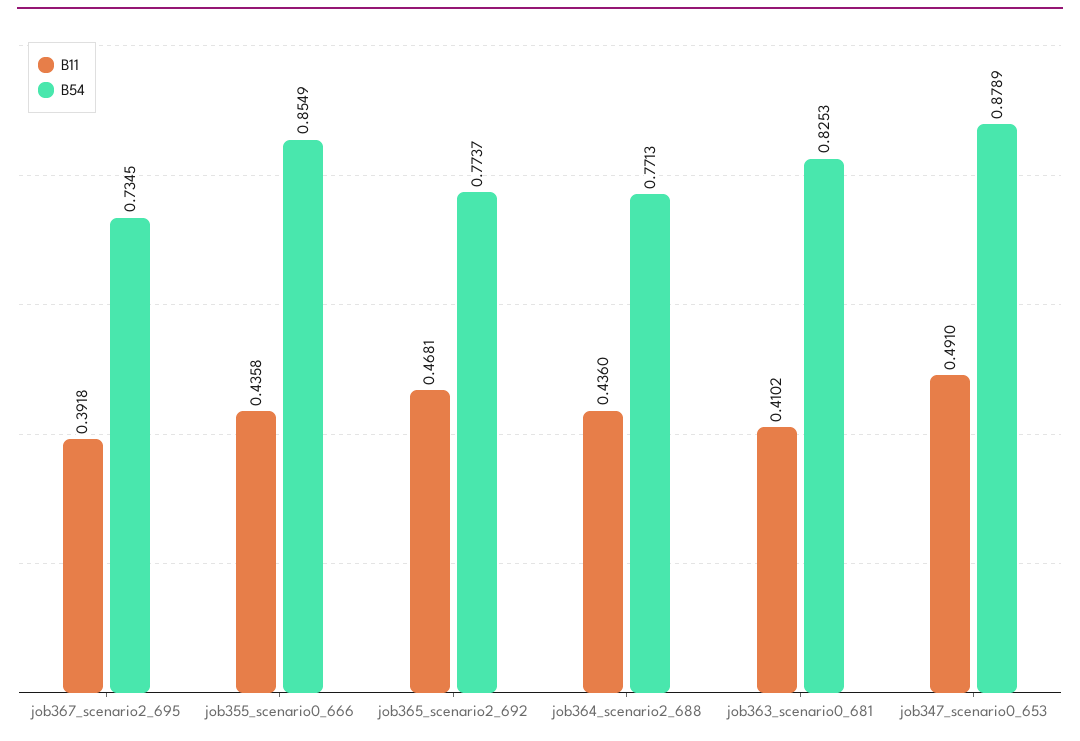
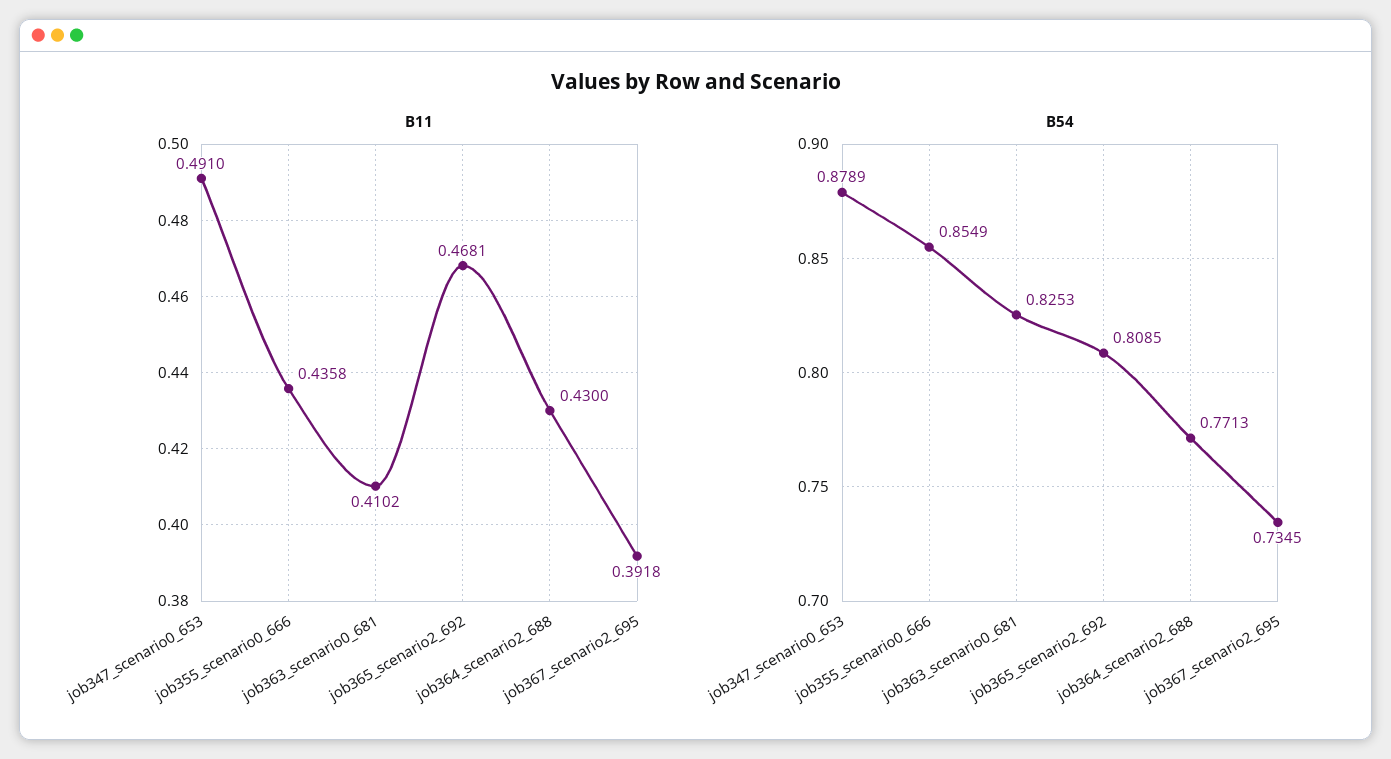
B54, job365_scenario2_692: 0.7737 -> 0.8085
B11, job364_scenario2_688: 0.436 -> 0.43

